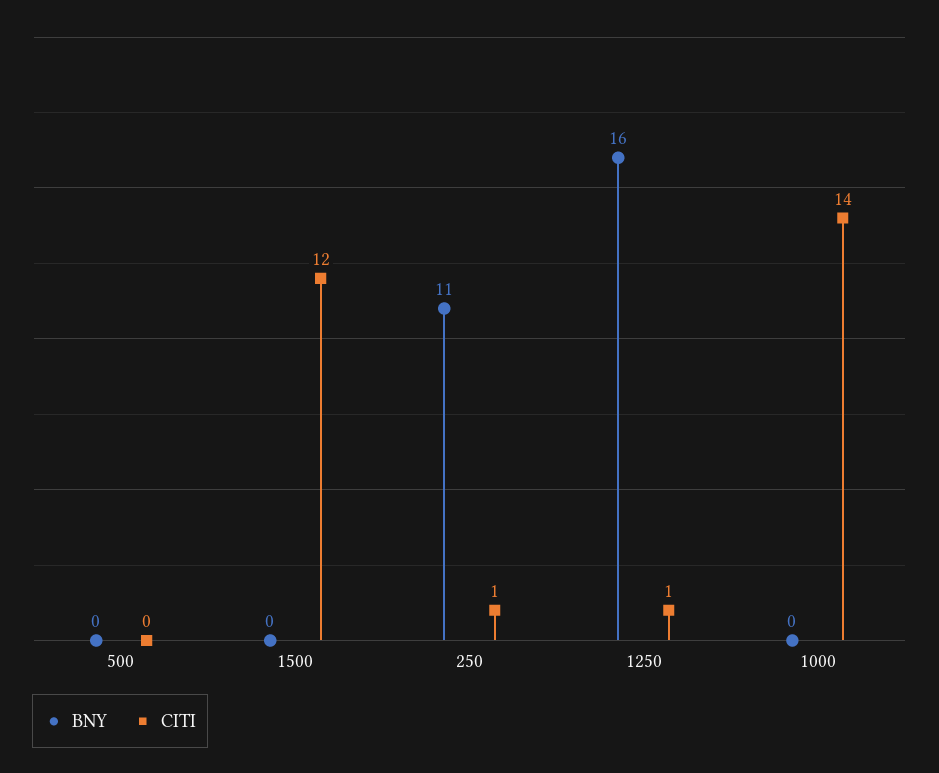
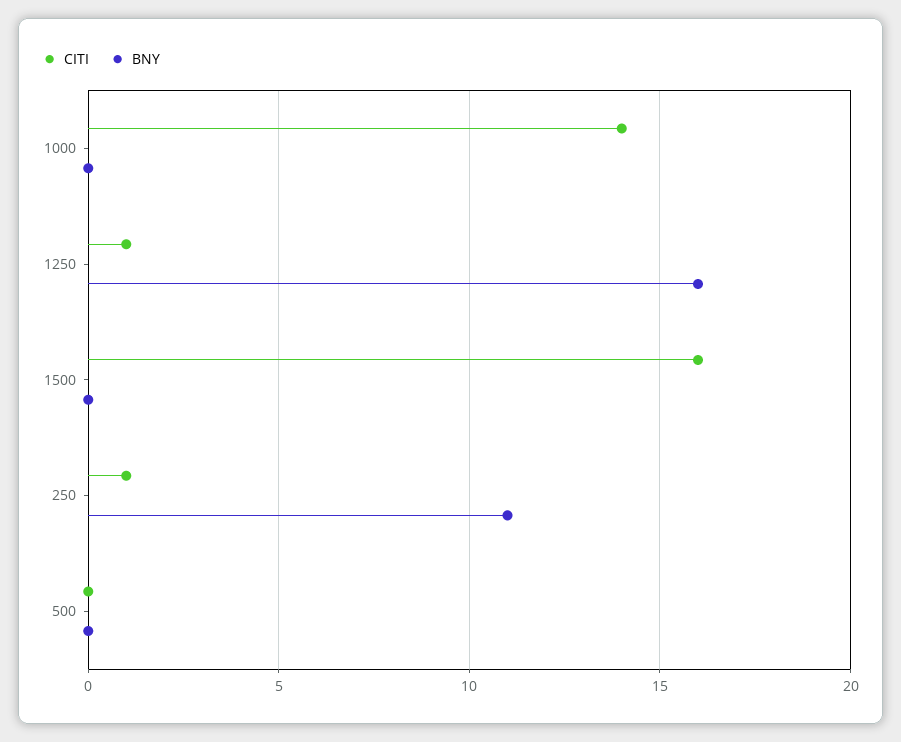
CITI, 1500: 12 -> 16

